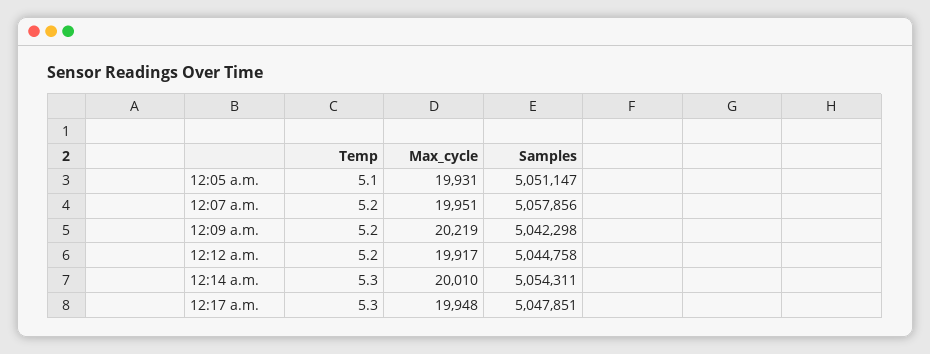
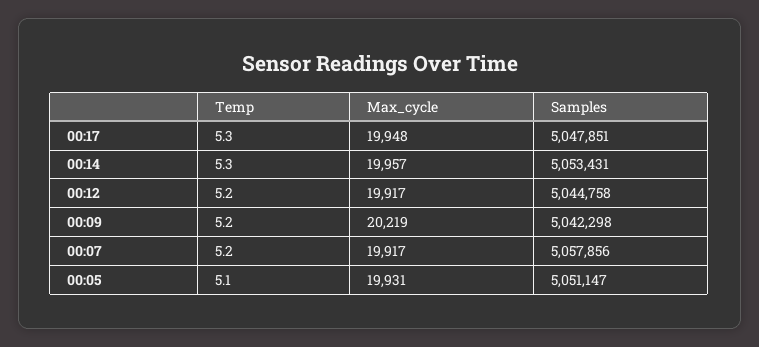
Max_cycle, 12:07 a.m.: 19951 -> 19917
Max_cycle, 12:14 a.m.: 20010 -> 19957
Samples, 12:14 a.m.: 5054311 -> 5053431

